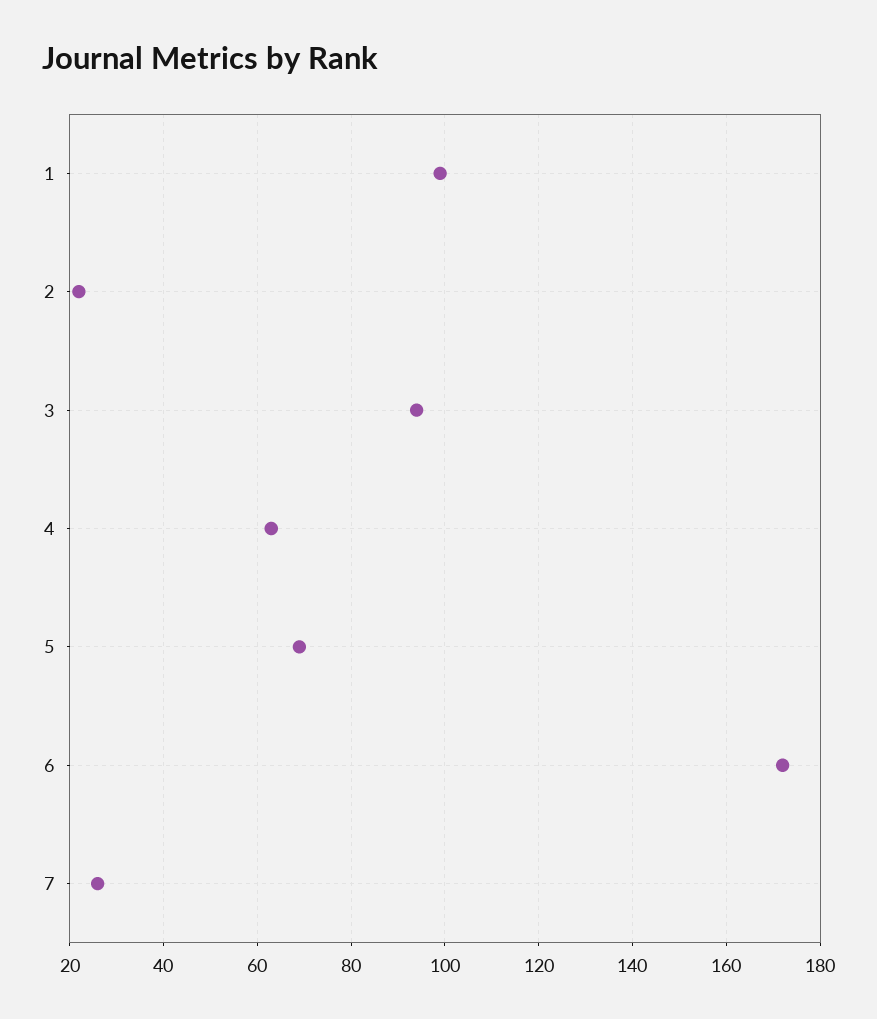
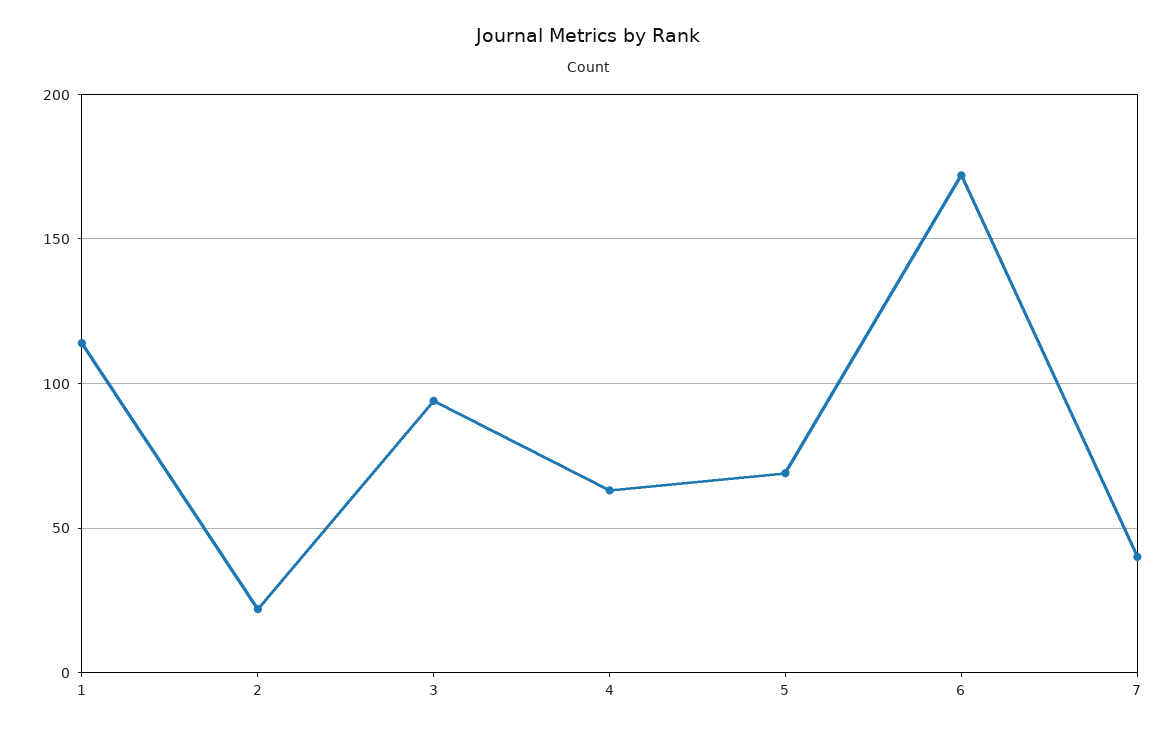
1: 100 -> 115
7: 25 -> 40

